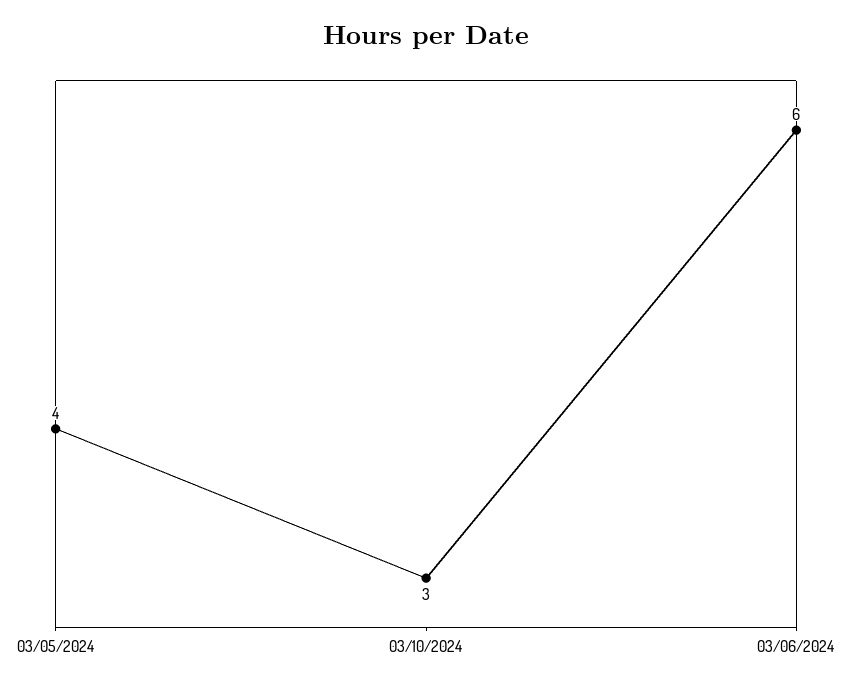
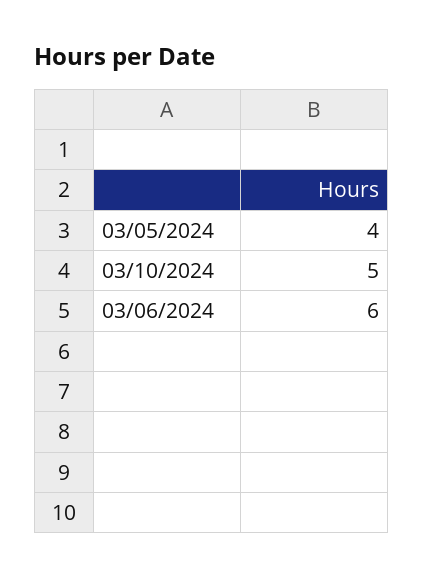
03/10/2024: 3 -> 5

